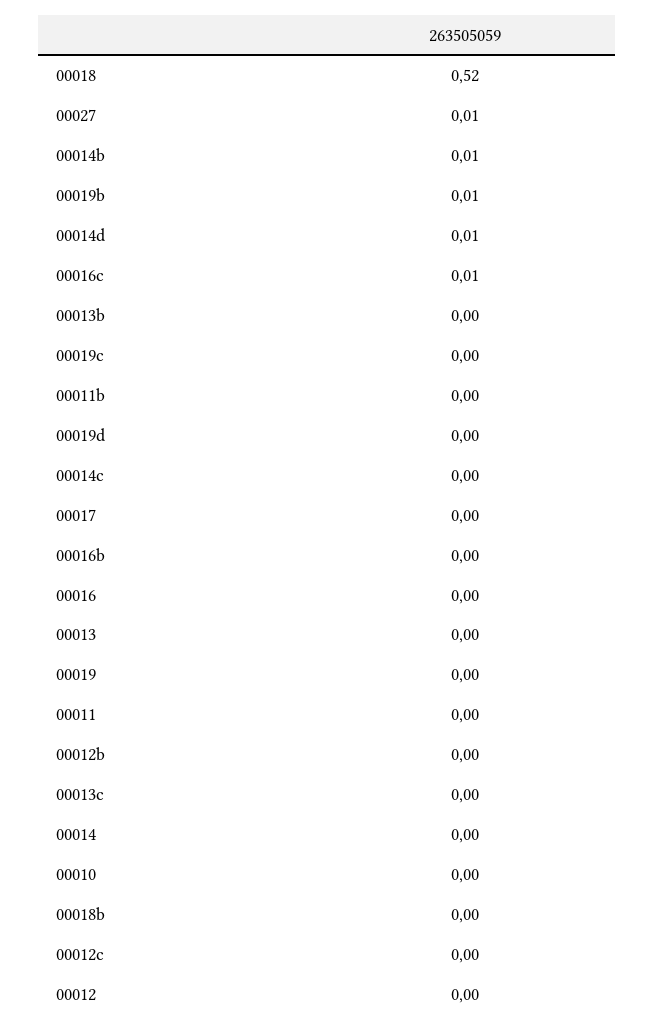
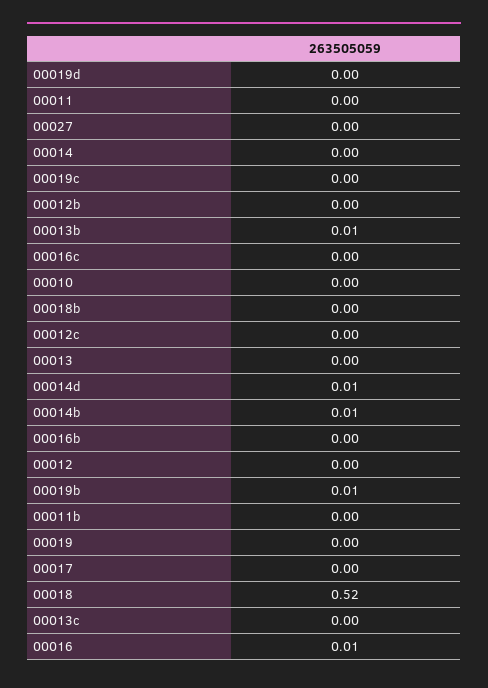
00027: 0.01 -> 0
00016c: 0.01 -> 0
00013b: 0 -> 0.01
00014c: 0 -> none
00016: 0 -> 0.01

